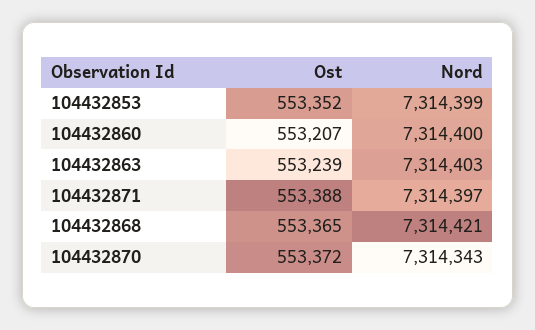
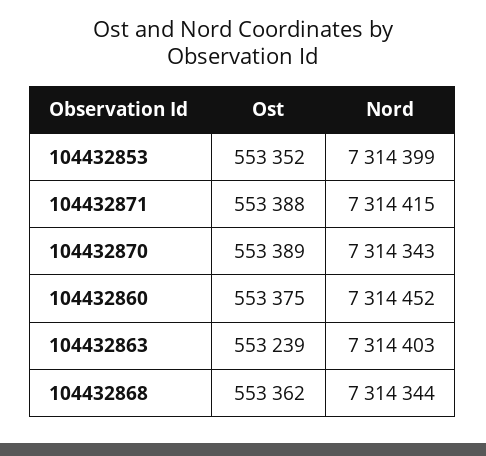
Ost, 104432860: 553207 -> 553375
Nord, 104432860: 7314400 -> 7314452
Nord, 104432871: 7314397 -> 7314415
Ost, 104432868: 553365 -> 553362
Nord, 104432868: 7314421 -> 7314344
Ost, 104432870: 553372 -> 553389

